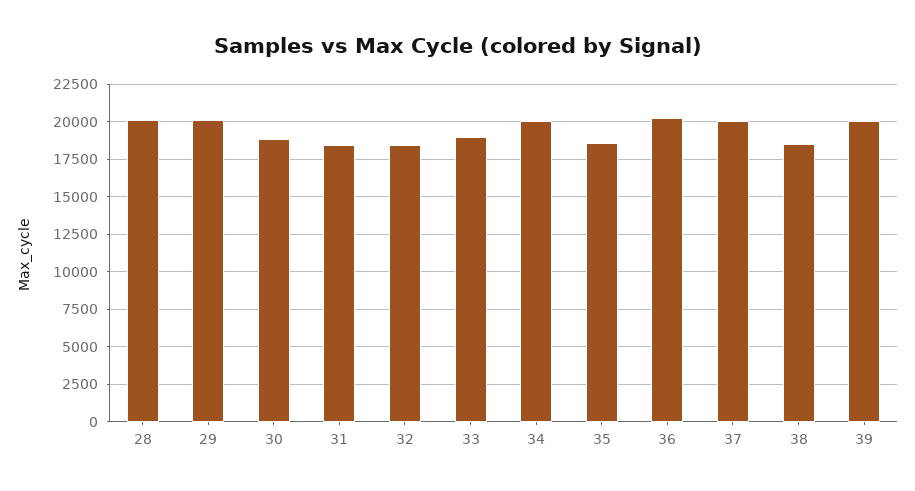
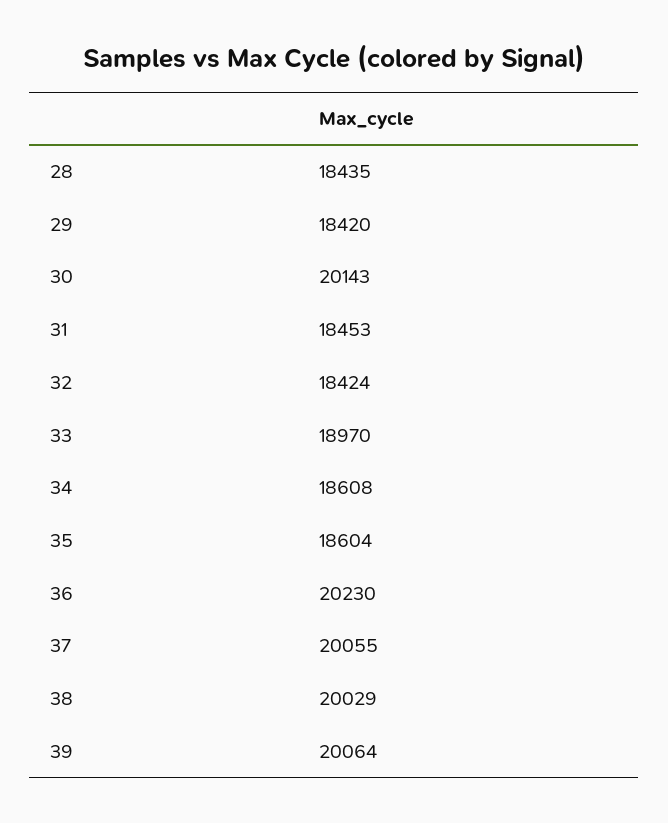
28: 20000 -> 18435
29: 20000 -> 18420
30: 19000 -> 20143
34: 20000 -> 18608
38: 18500 -> 20029

